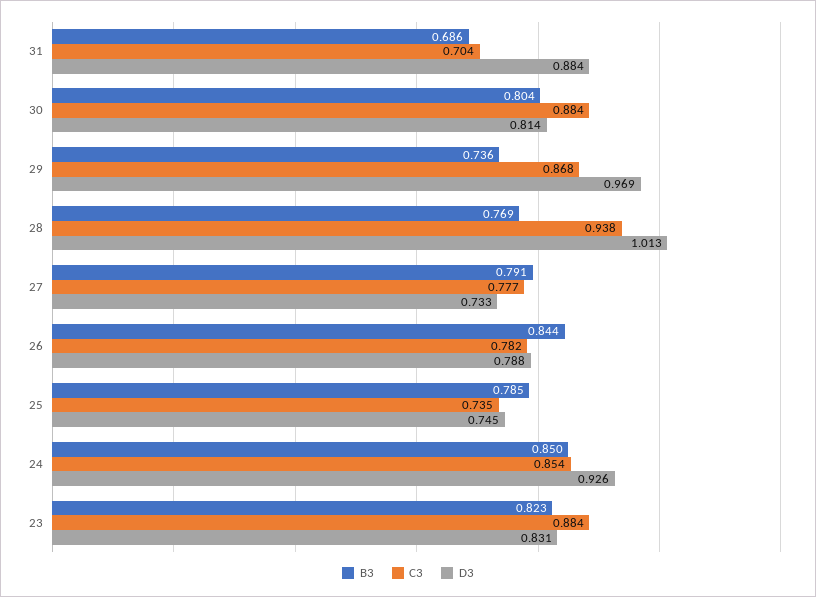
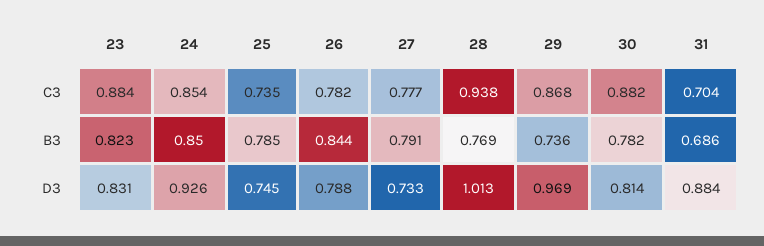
B3, 30: 0.804 -> 0.782
C3, 30: 0.884 -> 0.882

